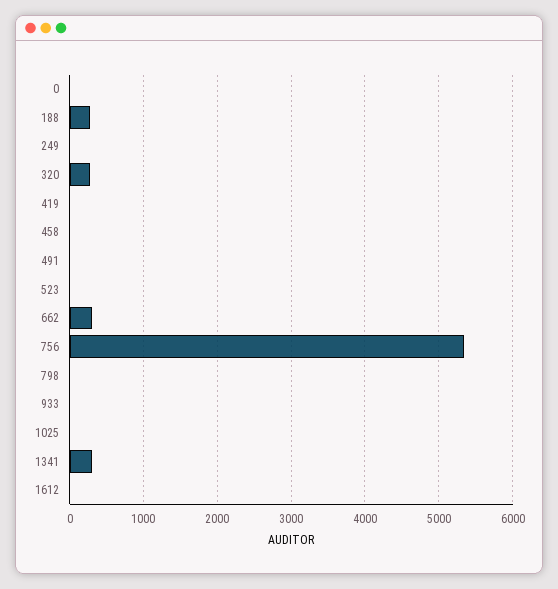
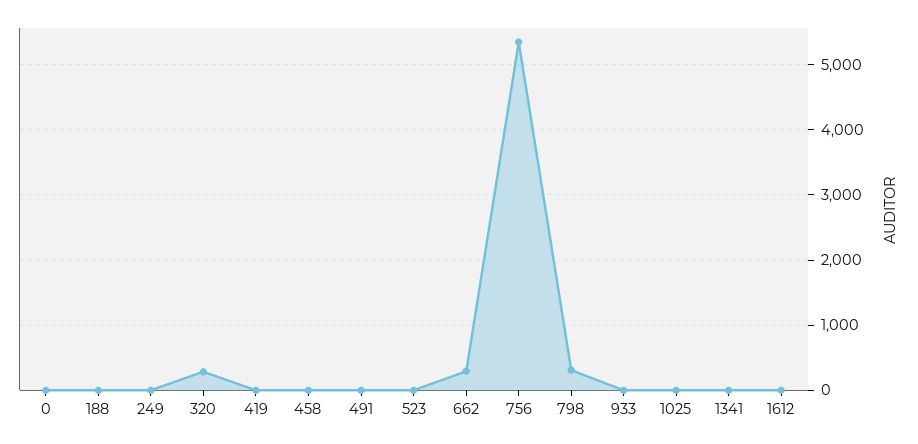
188: 300 -> 0
798: 0 -> 300
1341: 300 -> 0

